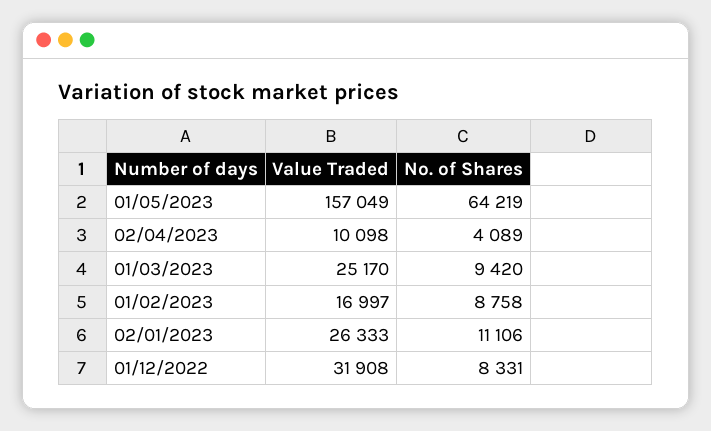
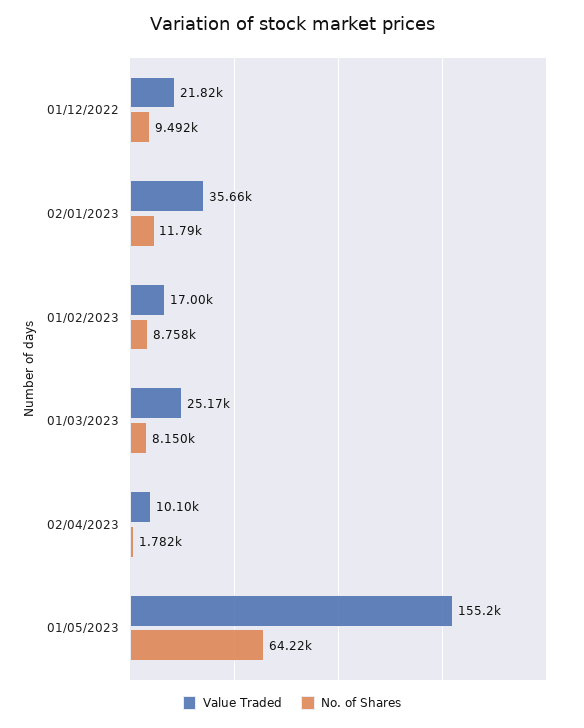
Value Traded, 01/05/2023: 157049 -> 155200
No. of Shares, 02/04/2023: 4089 -> 1782
No. of Shares, 01/03/2023: 9420 -> 8150
Value Traded, 02/01/2023: 26333 -> 35660
No. of Shares, 02/01/2023: 11106 -> 11790
Value Traded, 01/12/2022: 31908 -> 21820
No. of Shares, 01/12/2022: 8331 -> 9492

